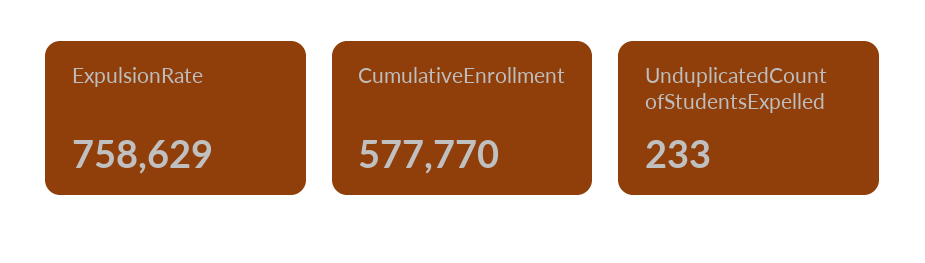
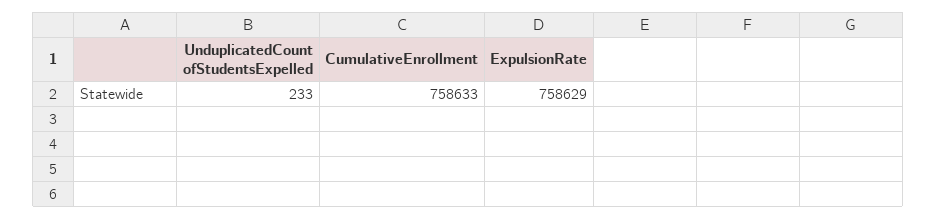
CumulativeEnrollment: 577770 -> 758633

